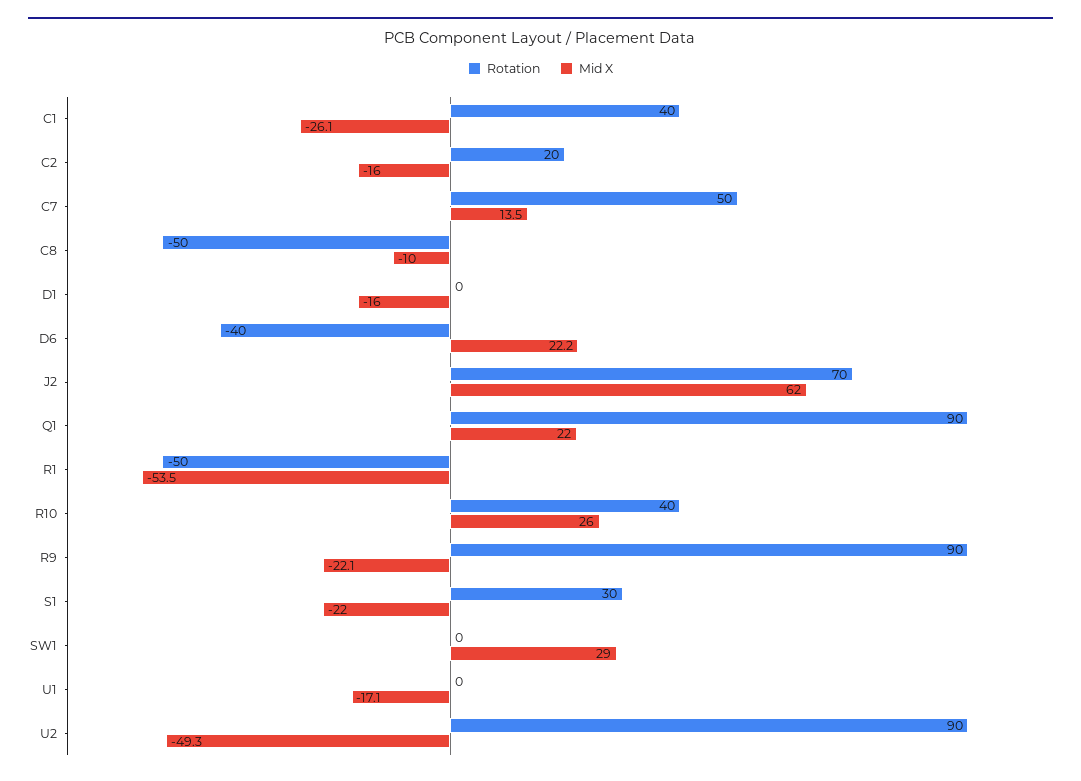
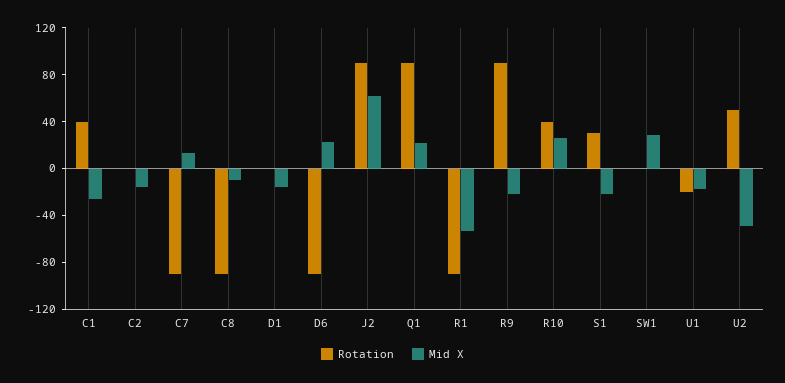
Rotation, C2: 20 -> 0
Rotation, C7: 50 -> -90
Rotation, C8: -50 -> -90
Rotation, D6: -40 -> -90
Rotation, J2: 70 -> 90
Rotation, R1: -50 -> -90
Rotation, U1: 0 -> -20
Rotation, U2: 90 -> 50

